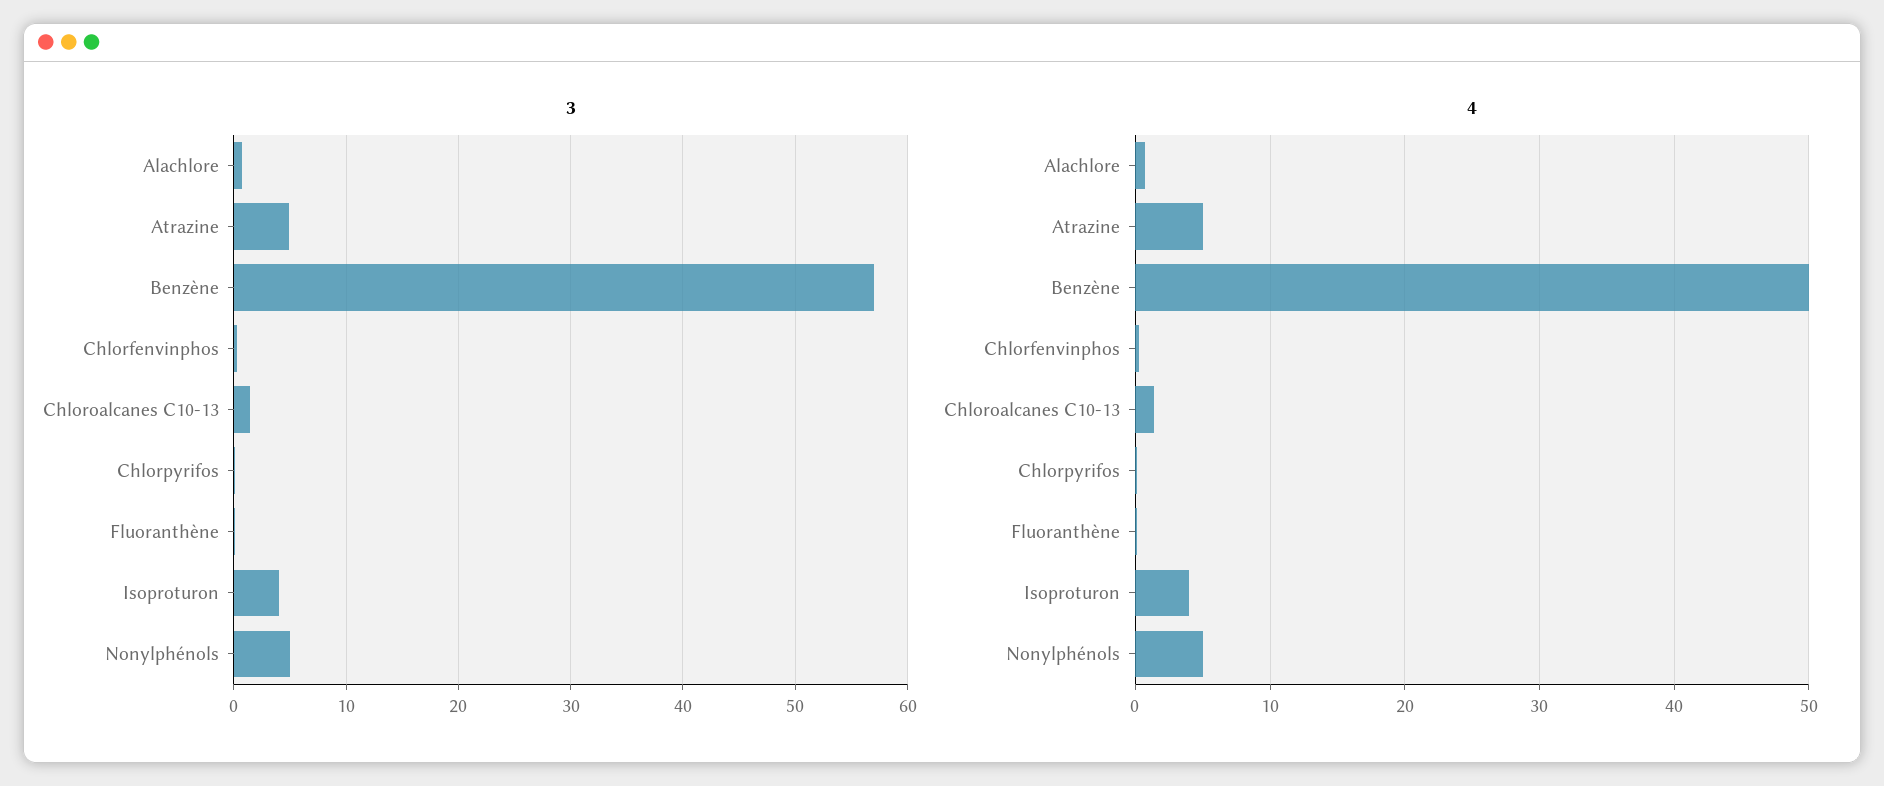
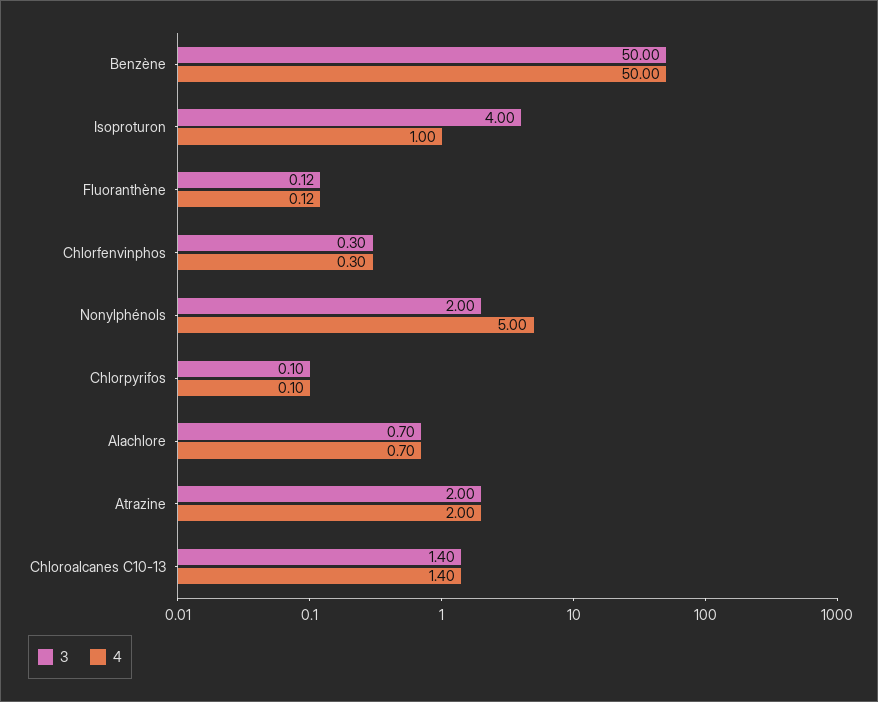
3, Atrazine: 5 -> 2
3, Benzène: 57 -> 50
3, Nonylphénols: 5 -> 2
4, Atrazine: 5 -> 2
4, Isoproturon: 4 -> 1

